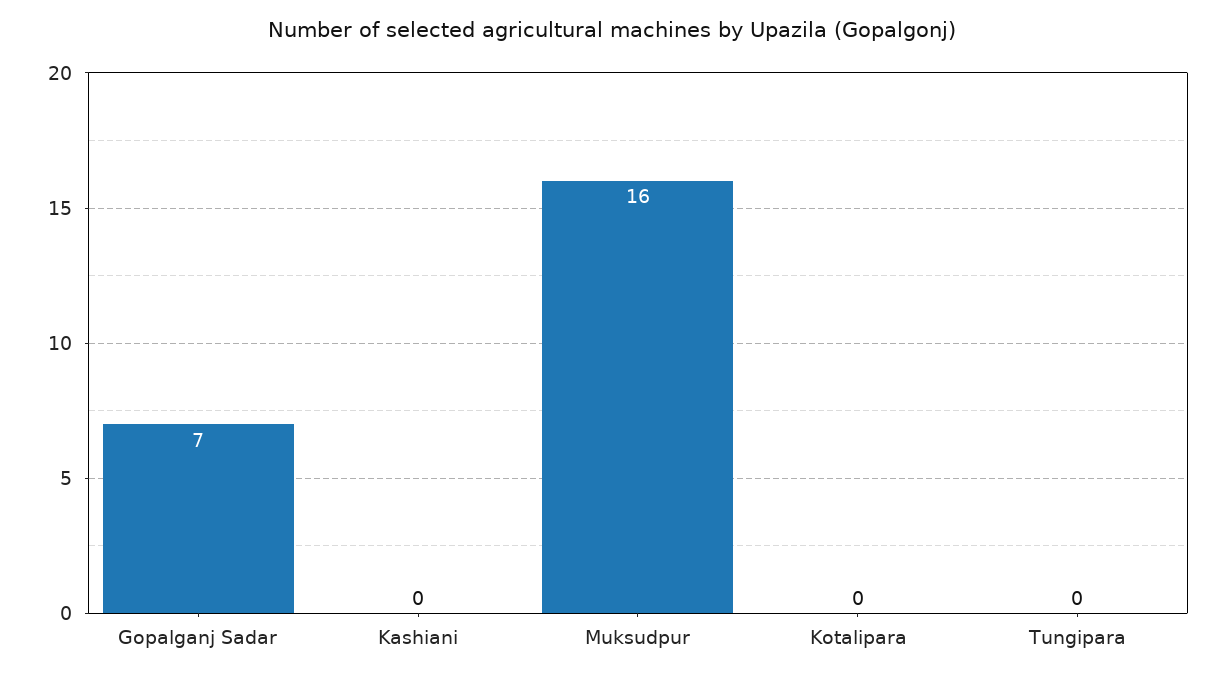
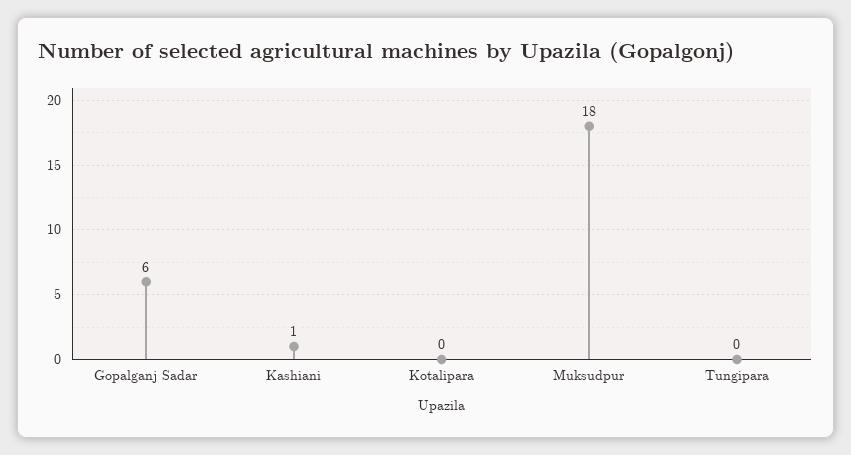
Gopalganj Sadar: 7 -> 6
Kashiani: 0 -> 1
Muksudpur: 16 -> 18

